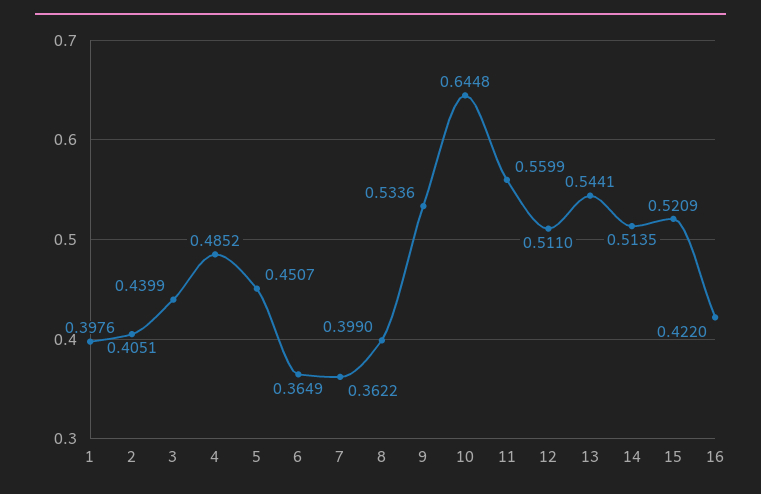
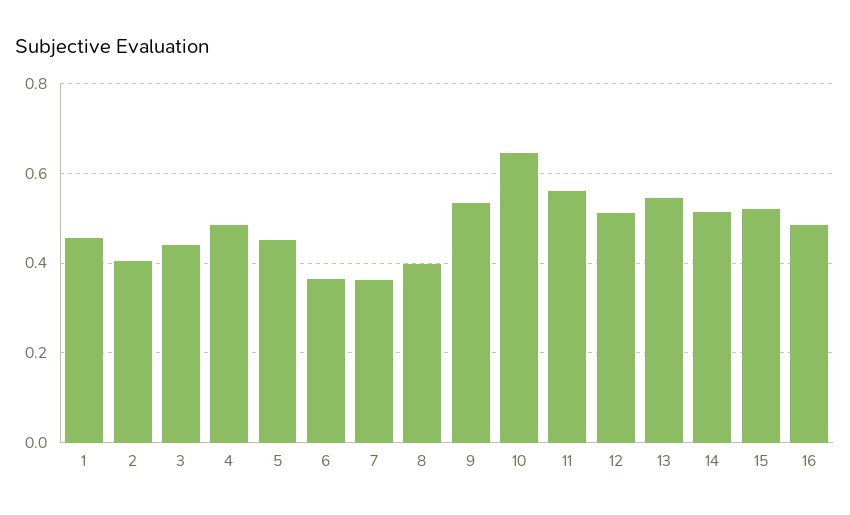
1: 0.3976 -> 0.46
16: 0.422 -> 0.48

